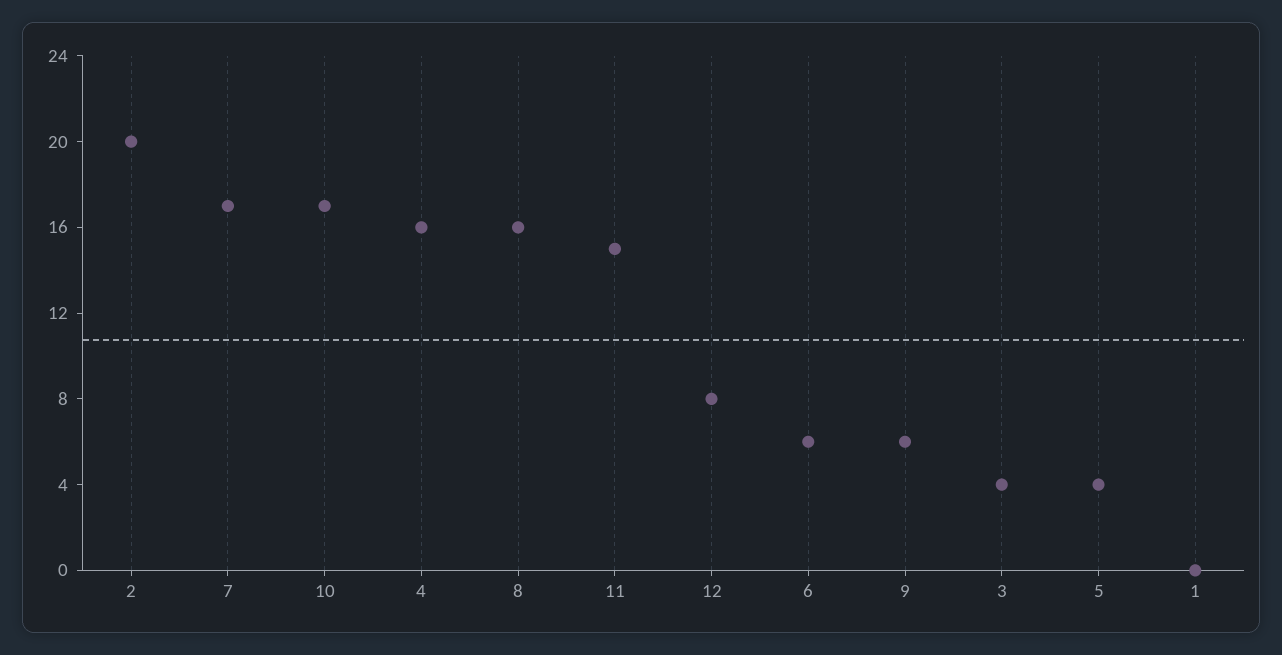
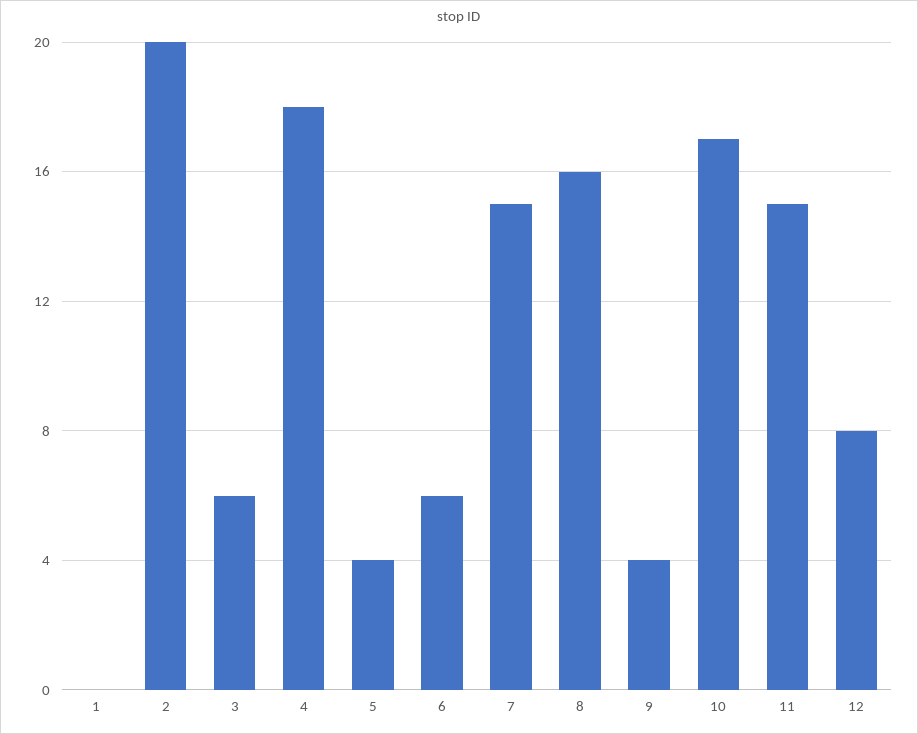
7: 17 -> 15
4: 16 -> 18
9: 6 -> 4
3: 4 -> 6

